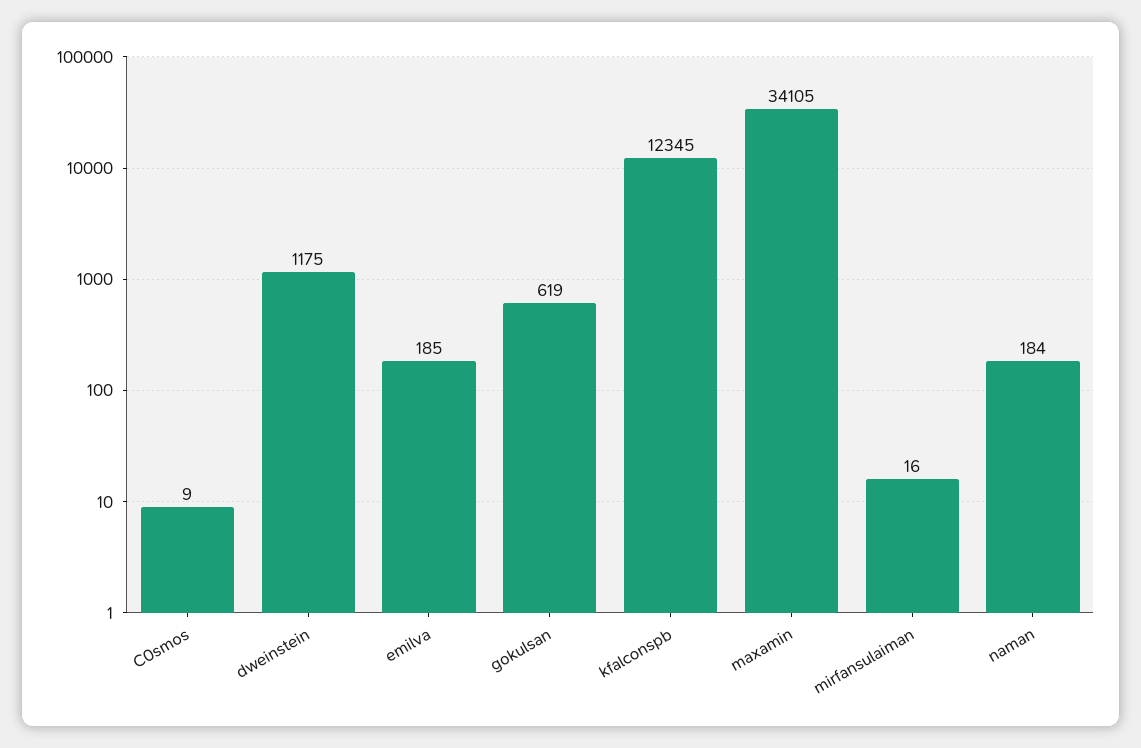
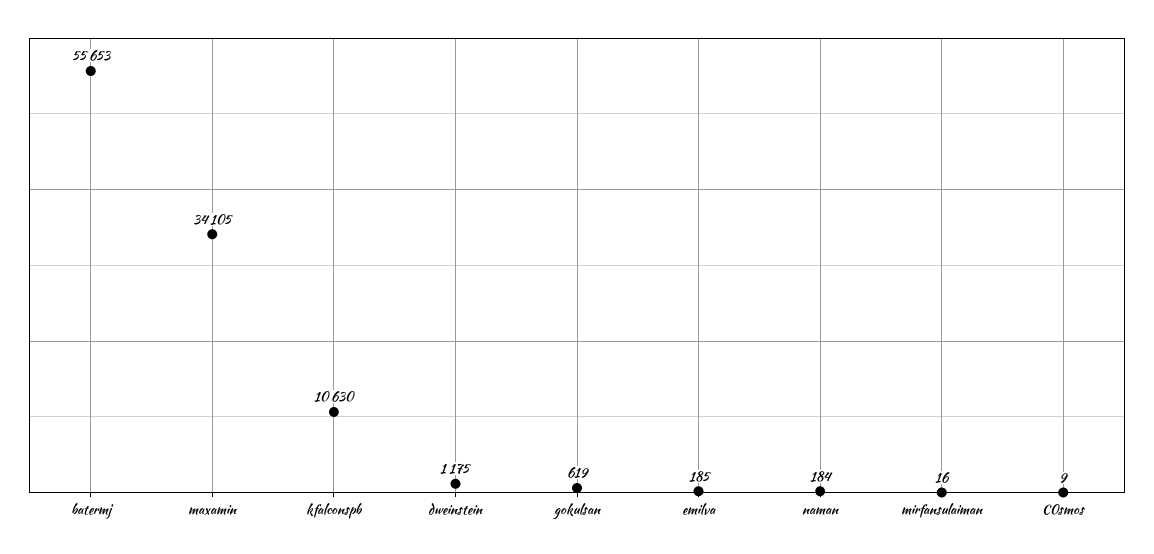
kfalconspb: 12345 -> 10630
batermj: none -> 55653

